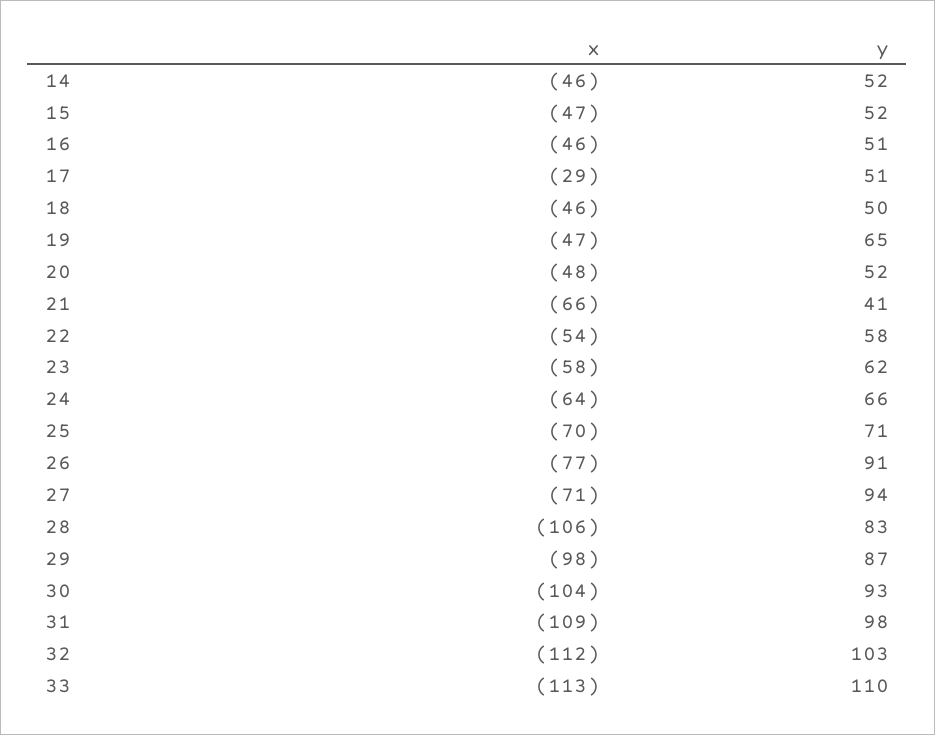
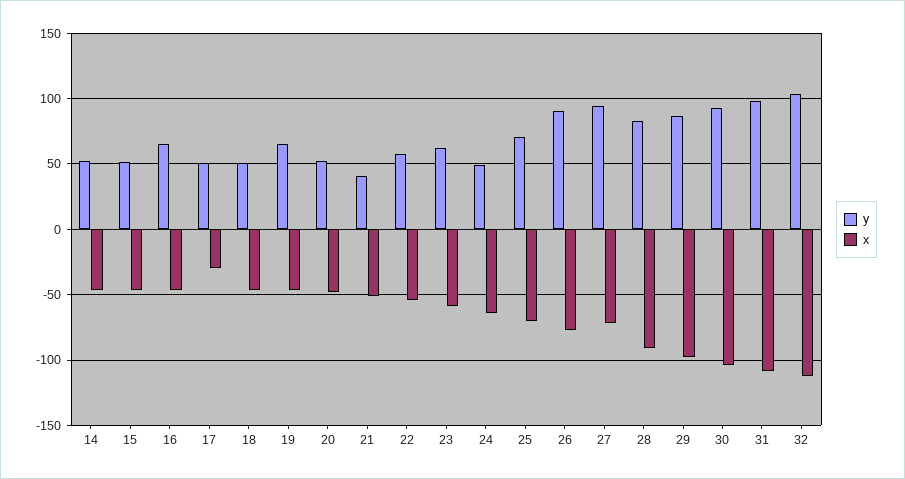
y, 16: 51 -> 65
x, 21: -66 -> -50
y, 24: 66 -> 50
x, 28: -106 -> -90
x, 33: -113 -> none
y, 33: 110 -> none

